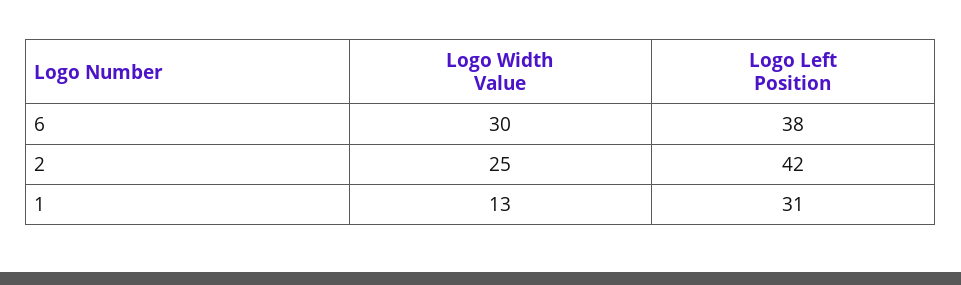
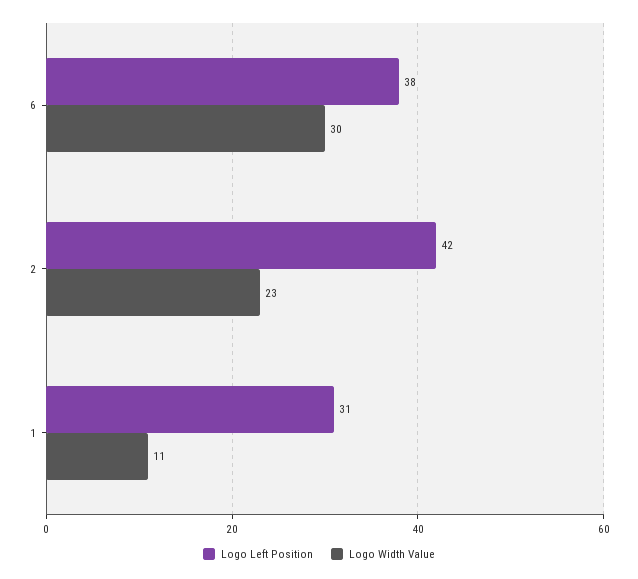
Logo Width Value, 2: 25 -> 23
Logo Width Value, 1: 13 -> 11

